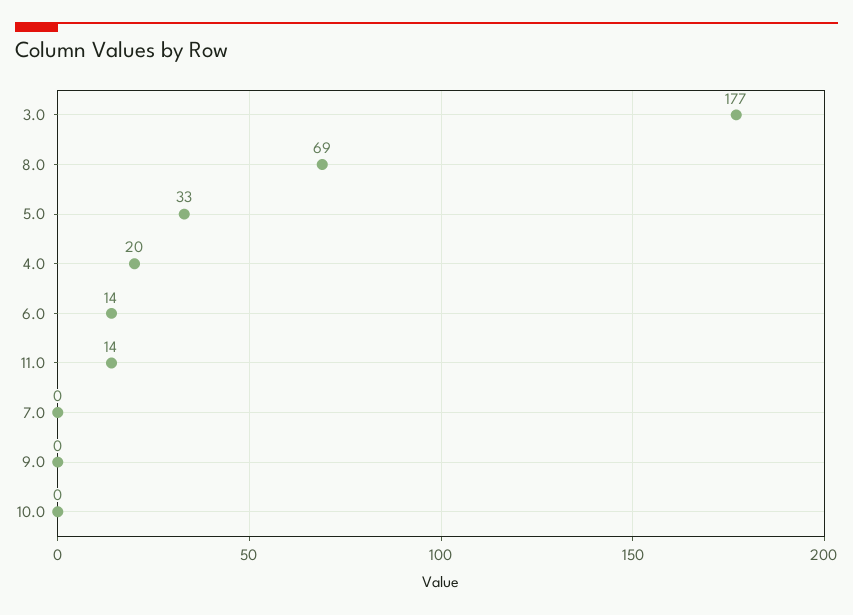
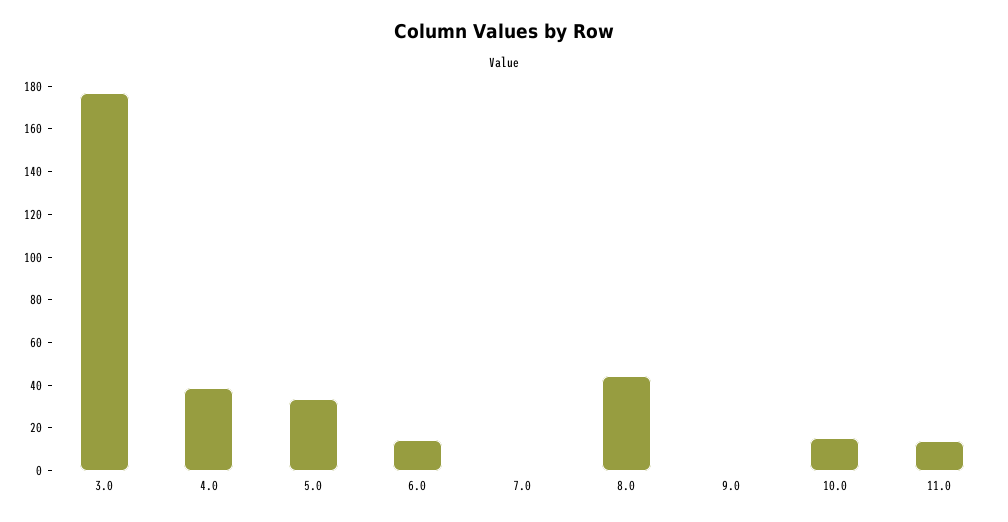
8.0: 69 -> 45
4.0: 20 -> 40
10.0: 0 -> 15

